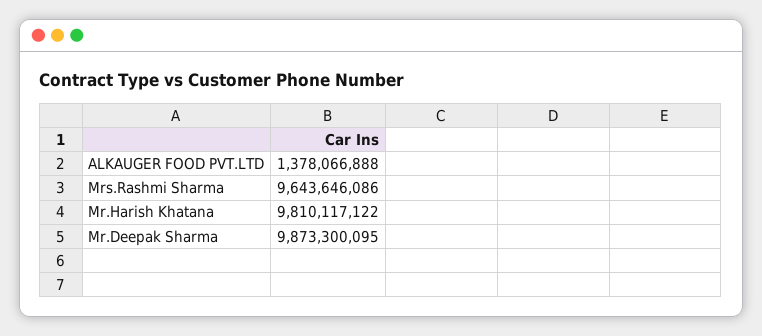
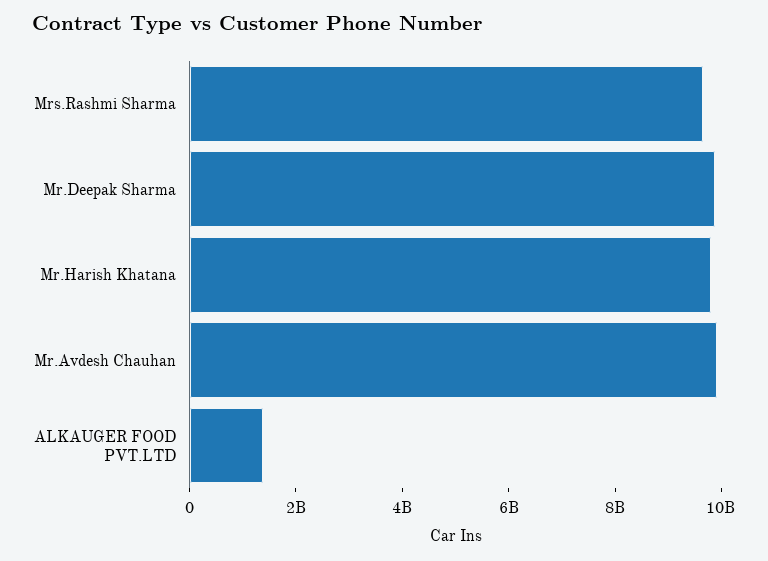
Mr.Avdesh Chauhan: none -> 10000000000

